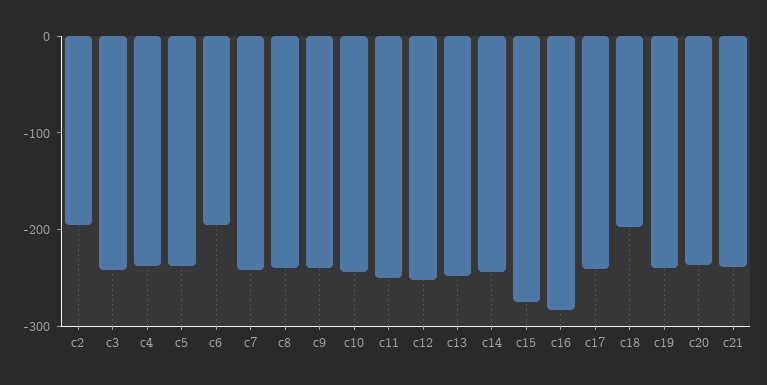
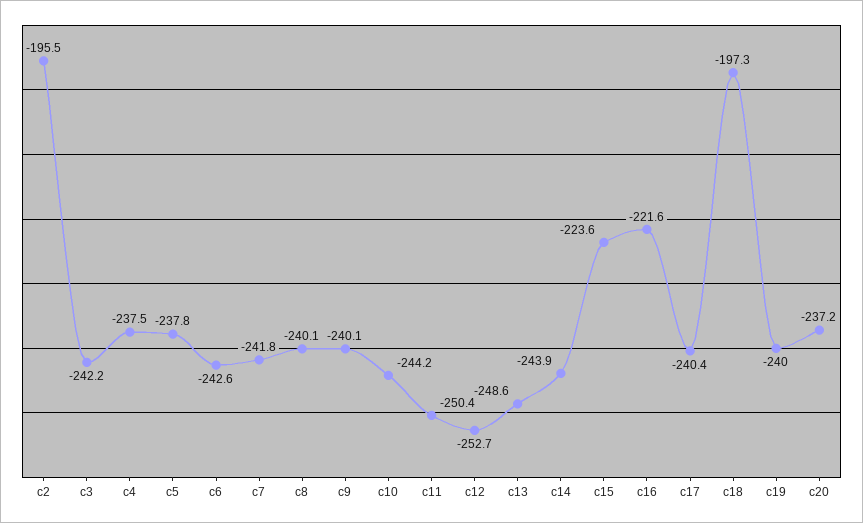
c6: -200 -> -242.6
c15: -280 -> -223.6
c16: -280 -> -221.6
c21: -240 -> none

